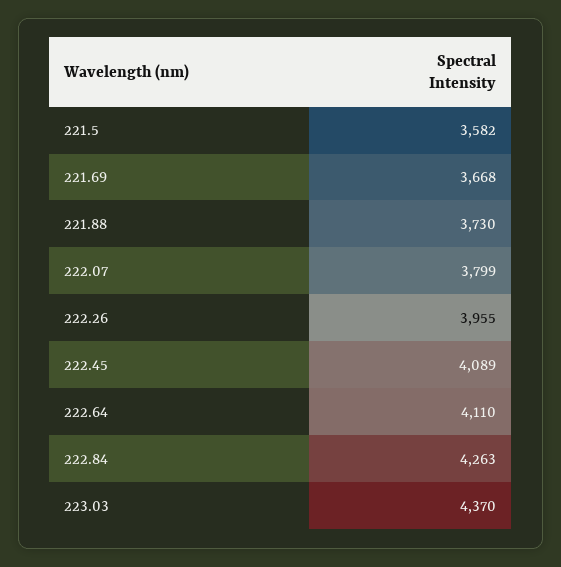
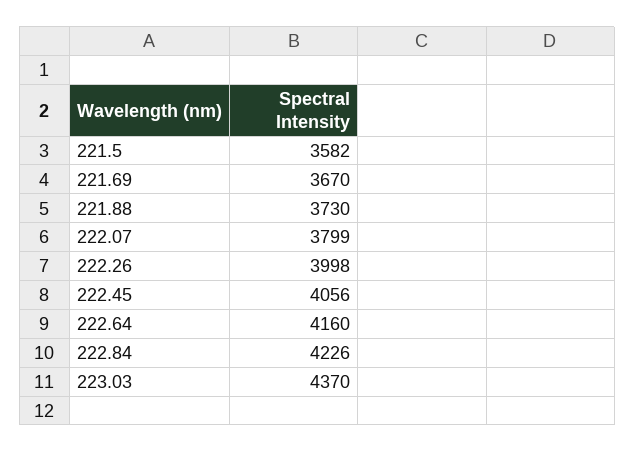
221.69: 3668 -> 3670
222.26: 3955 -> 3998
222.45: 4089 -> 4056
222.64: 4110 -> 4160
222.84: 4263 -> 4226

